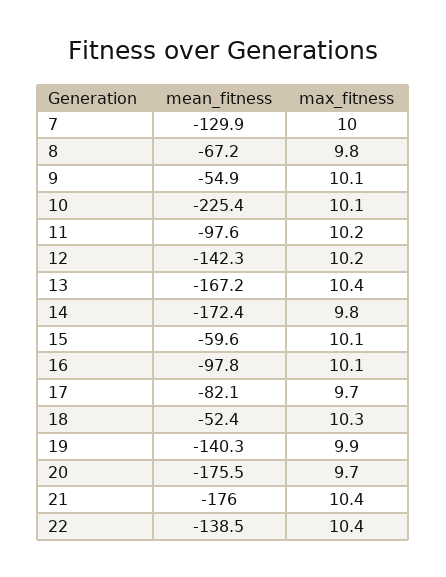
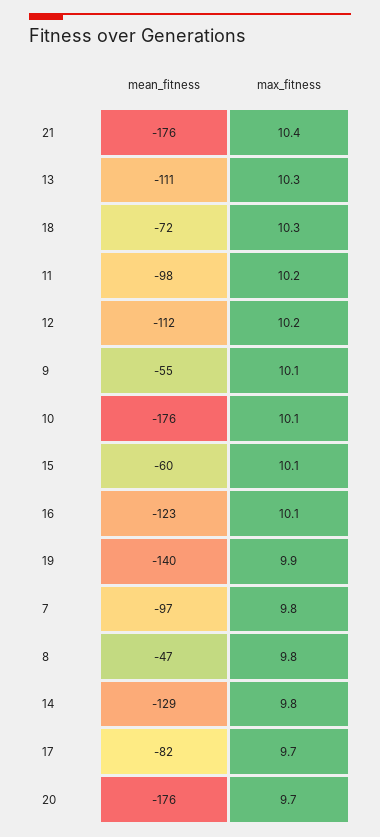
mean_fitness, 7: -129.9 -> -97
max_fitness, 7: 10 -> 9.8
mean_fitness, 8: -67.2 -> -47
mean_fitness, 10: -225.4 -> -176
mean_fitness, 12: -142.3 -> -112
mean_fitness, 13: -167.2 -> -111
max_fitness, 13: 10.4 -> 10.3
mean_fitness, 14: -172.4 -> -129
mean_fitness, 16: -97.8 -> -123
mean_fitness, 18: -52.4 -> -72
mean_fitness, 22: -138.5 -> none
max_fitness, 22: 10.4 -> none

